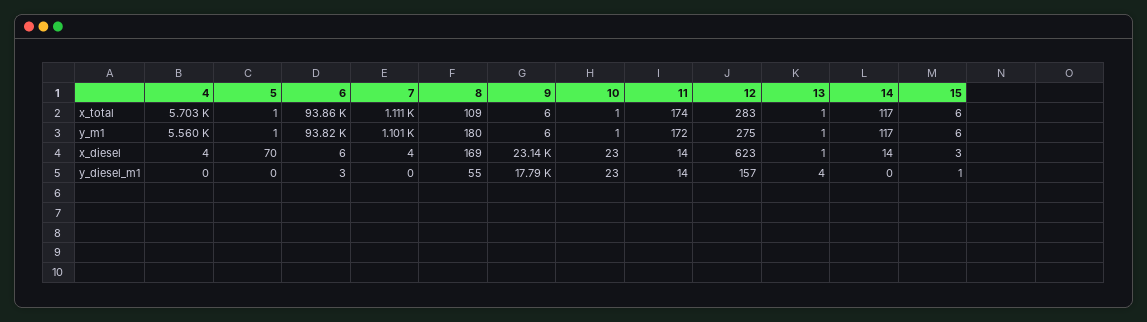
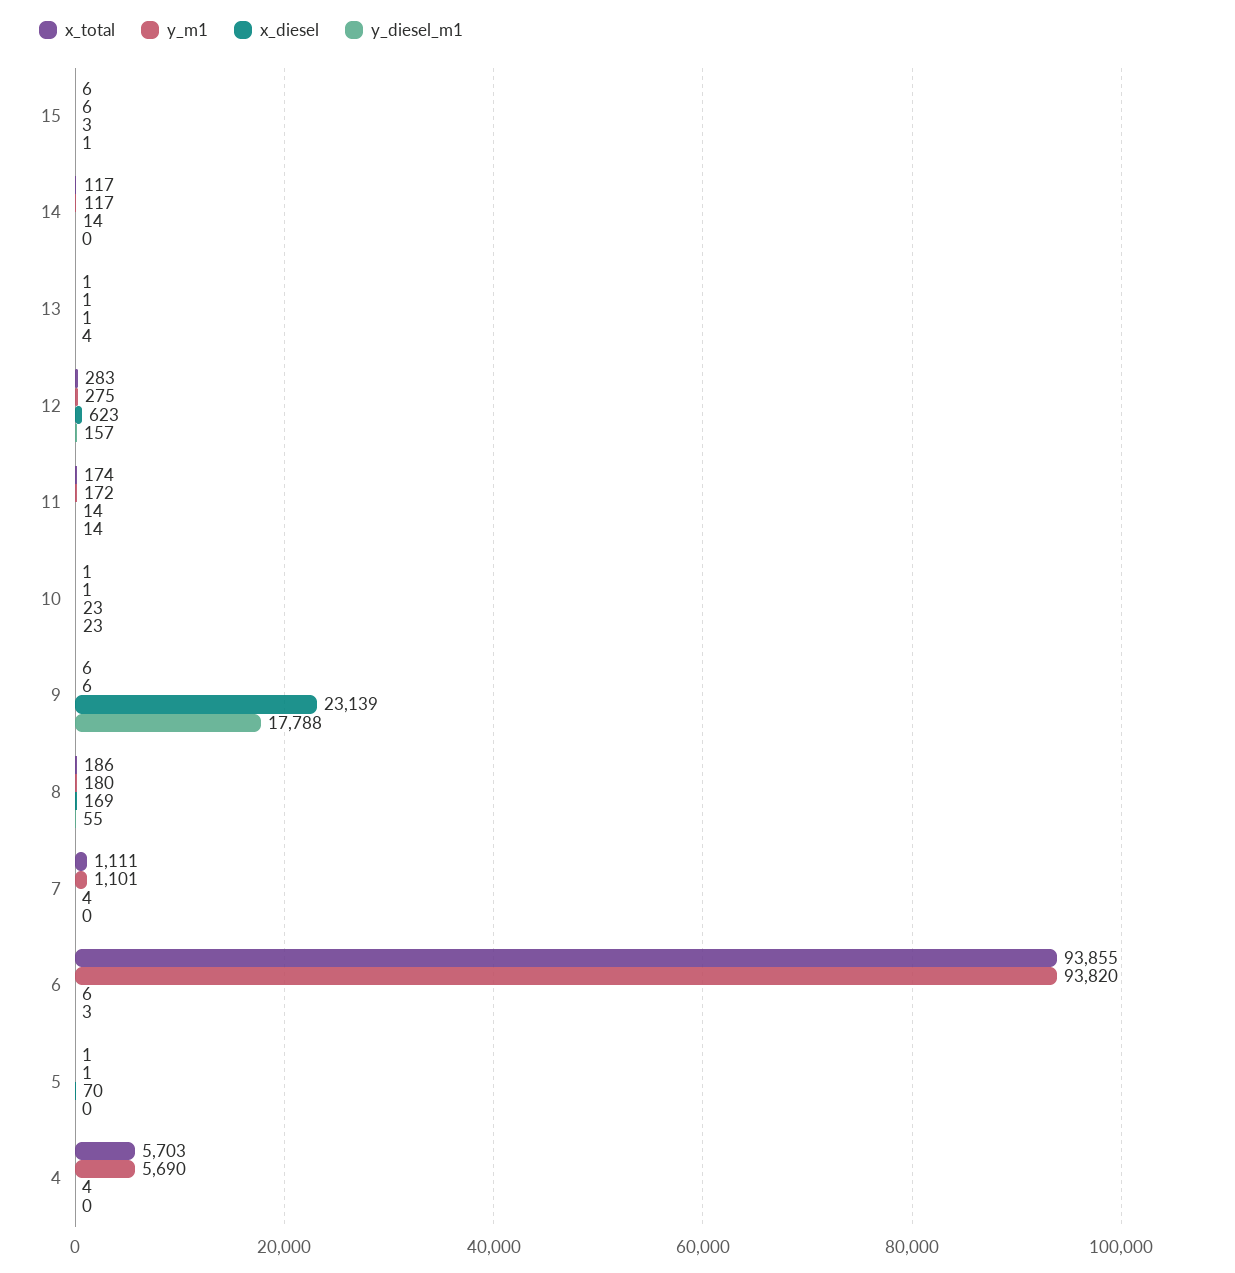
x_total, 8: 109 -> 186
y_m1, 4: 5560 -> 5690

